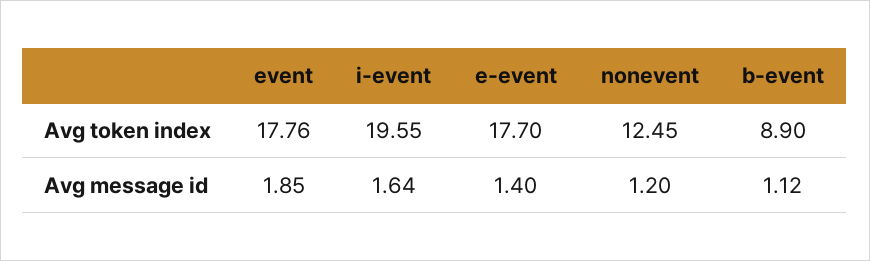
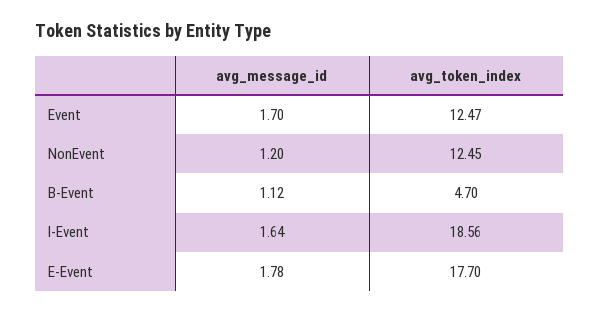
event, Avg token index: 17.76 -> 12.47
i-event, Avg token index: 19.55 -> 18.56
b-event, Avg token index: 8.9 -> 4.7
event, Avg message id: 1.85 -> 1.7
e-event, Avg message id: 1.4 -> 1.78

